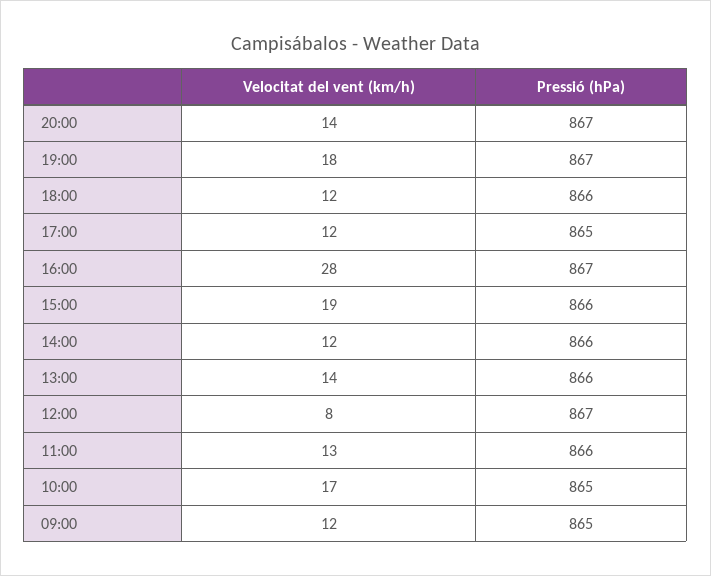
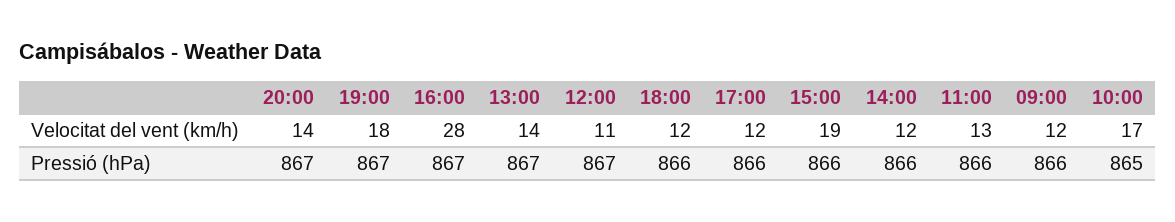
Pressió (hPa), 17:00: 865 -> 866
Pressió (hPa), 13:00: 866 -> 867
Velocitat del vent (km/h), 12:00: 8 -> 11
Pressió (hPa), 09:00: 865 -> 866

